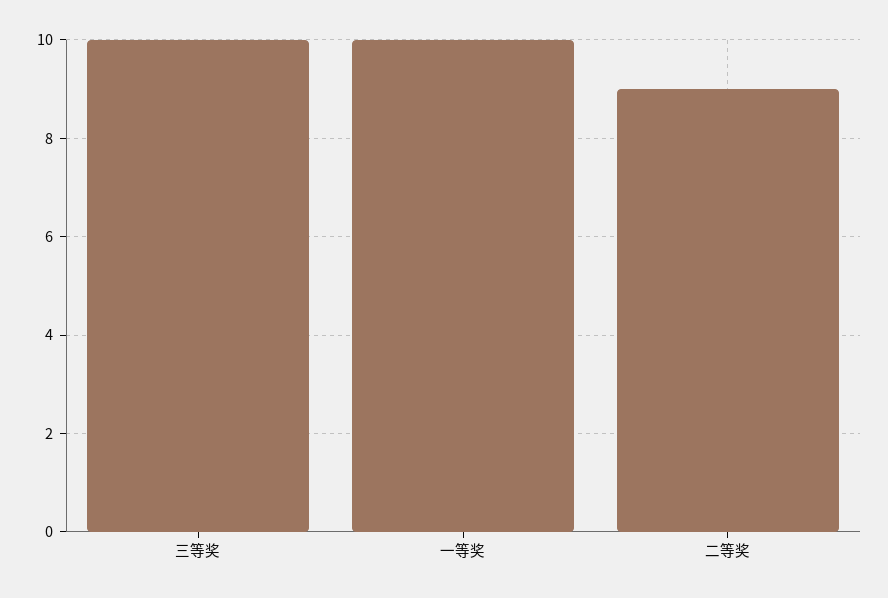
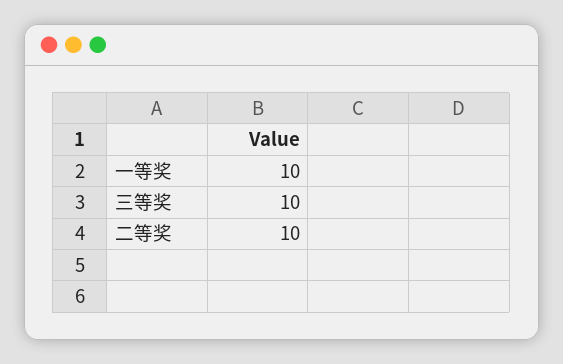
二等奖: 9 -> 10

